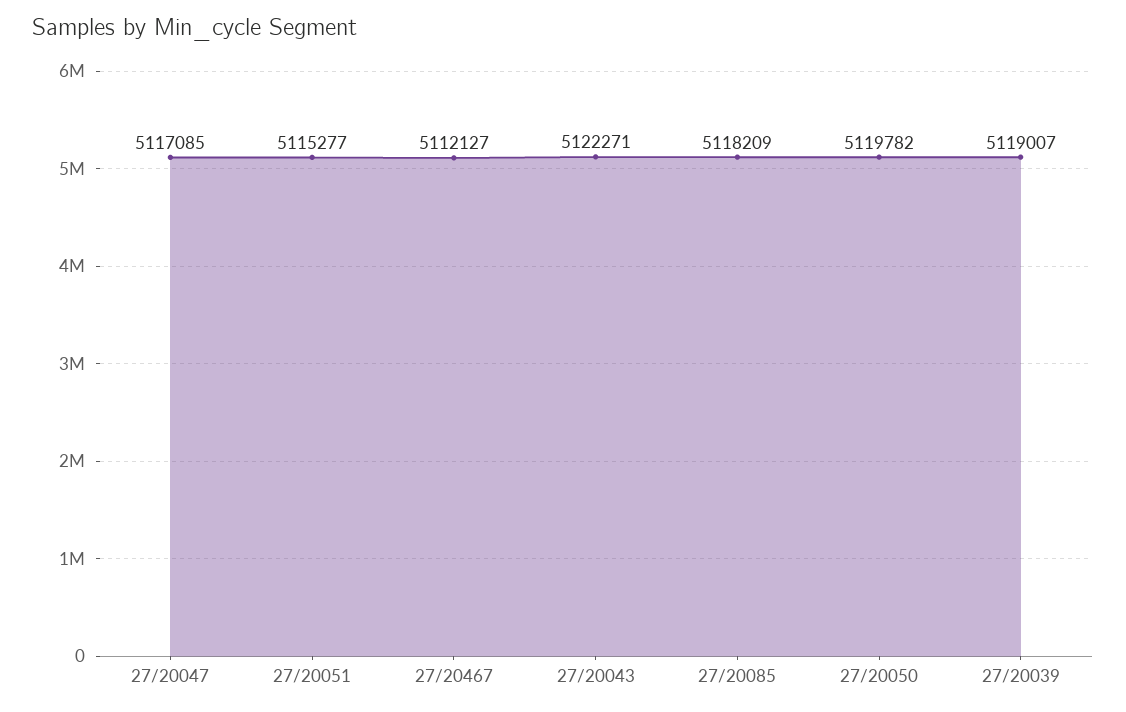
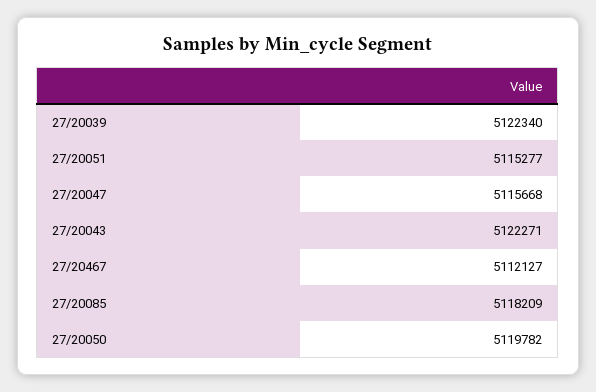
27/20047: 5117085 -> 5115668
27/20039: 5119007 -> 5122340

